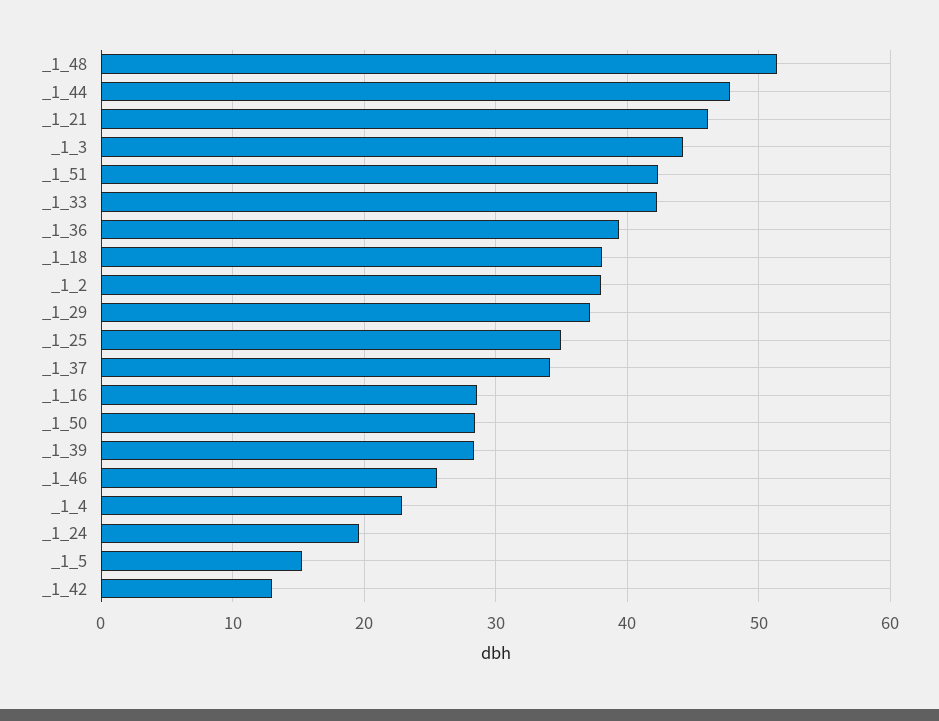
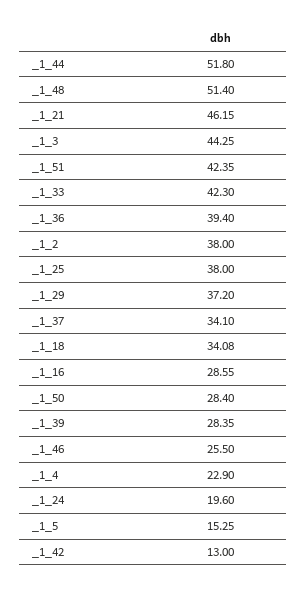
_1_44: 48 -> 51.8
_1_18: 38 -> 34.08
_1_25: 35 -> 38

